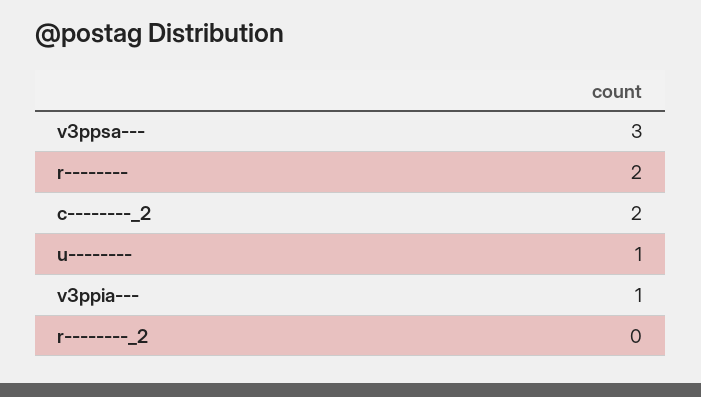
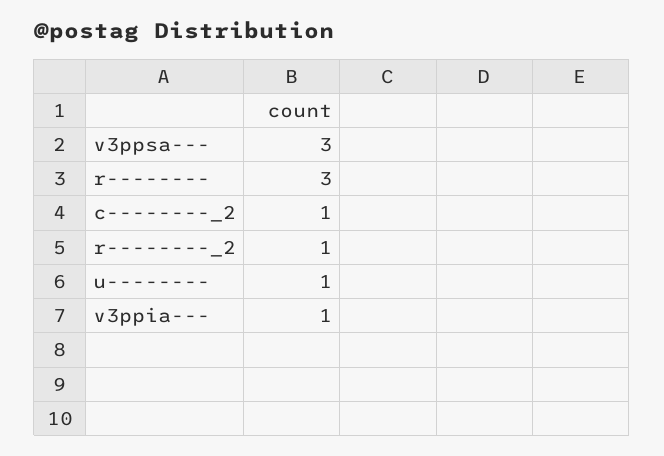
r--------: 2 -> 3
c--------_2: 2 -> 1
r--------_2: 0 -> 1

